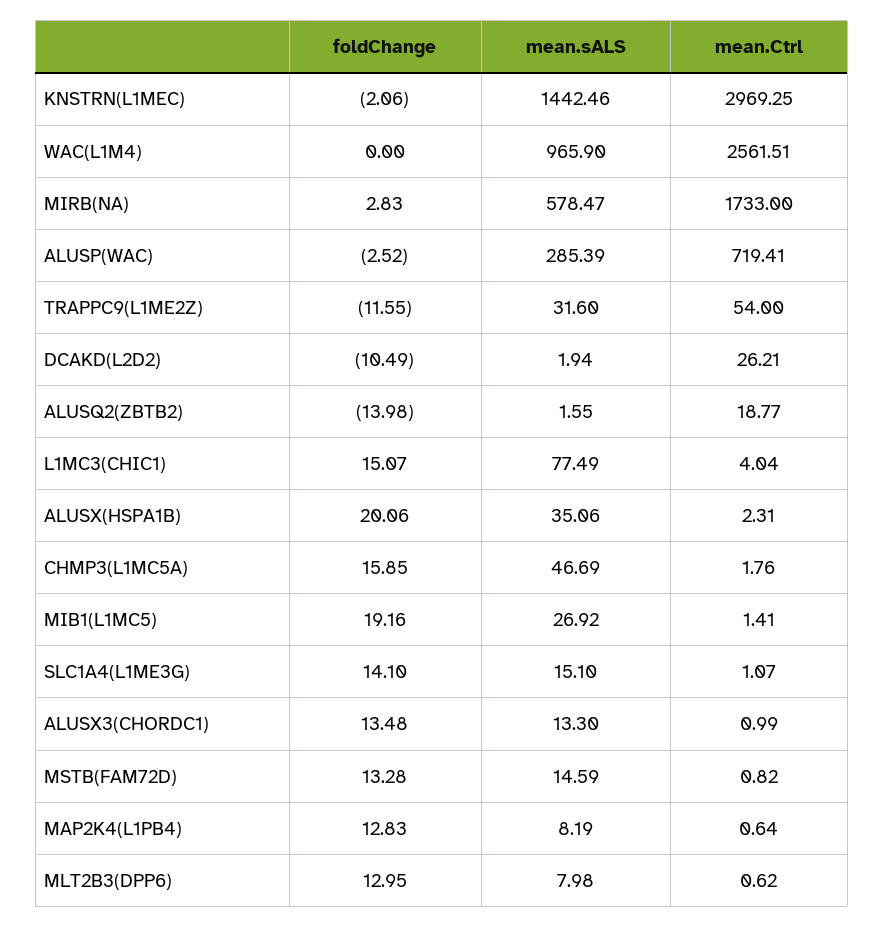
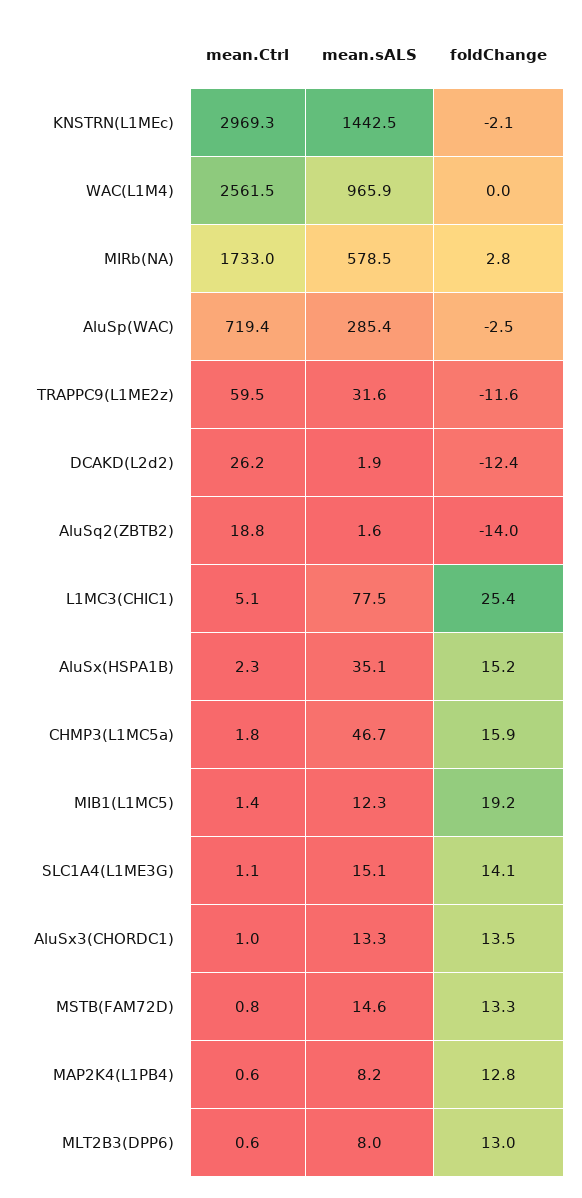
mean.Ctrl, TRAPPC9(L1ME2Z): 54 -> 59.5
foldChange, DCAKD(L2D2): -10.49 -> -12.4
foldChange, L1MC3(CHIC1): 15.07 -> 25.4
mean.Ctrl, L1MC3(CHIC1): 4.04 -> 5.1
foldChange, ALUSX(HSPA1B): 20.06 -> 15.2
mean.sALS, MIB1(L1MC5): 26.92 -> 12.3

